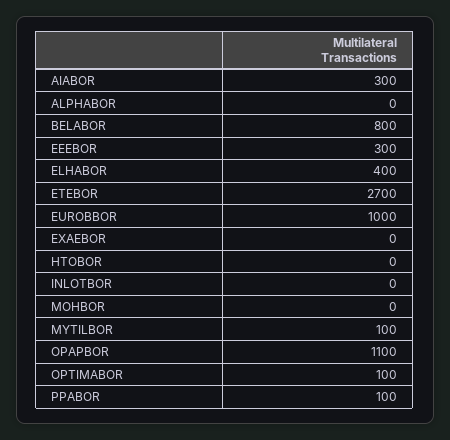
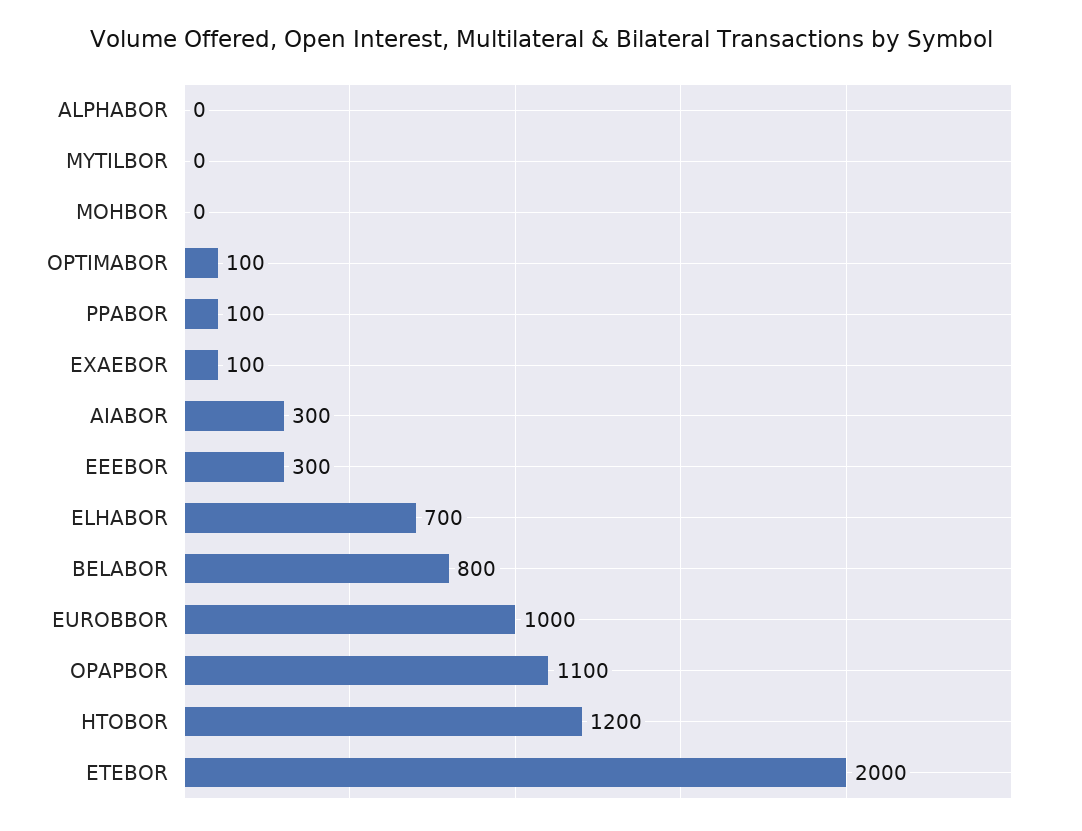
ELHABOR: 400 -> 700
ETEBOR: 2700 -> 2000
EXAEBOR: 0 -> 100
HTOBOR: 0 -> 1200
INLOTBOR: 0 -> none
MYTILBOR: 100 -> 0

